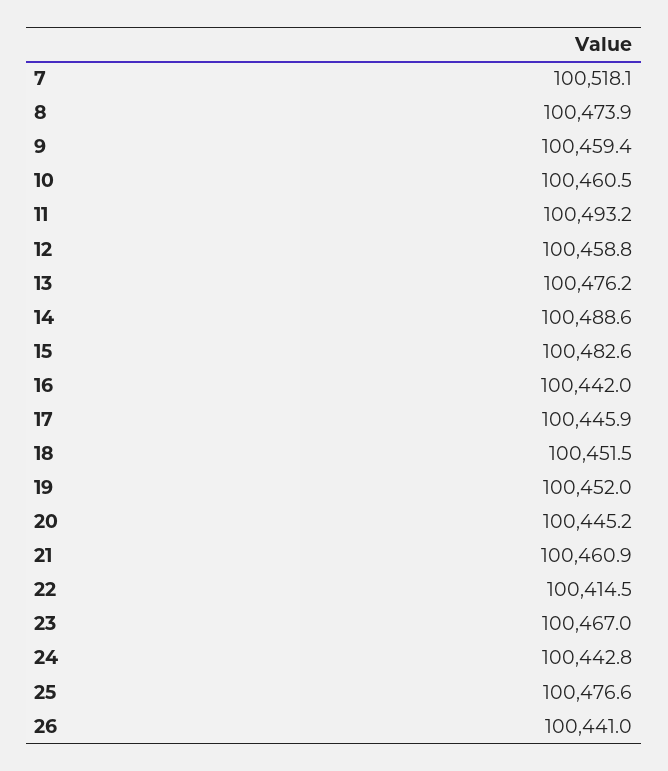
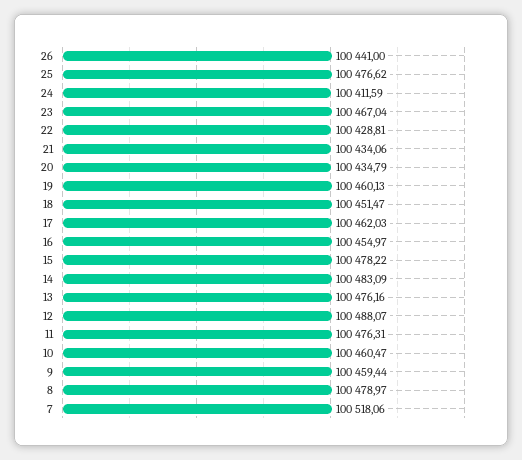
8: 100473.9 -> 100478.97
11: 100493.2 -> 100476.31
12: 100458.8 -> 100488.07
14: 100488.6 -> 100483.09
15: 100482.6 -> 100478.22
16: 100442 -> 100454.97
17: 100445.9 -> 100462.03
19: 100452 -> 100460.13
20: 100445.2 -> 100434.79
21: 100460.9 -> 100434.06
22: 100414.5 -> 100428.81
24: 100442.8 -> 100411.59

